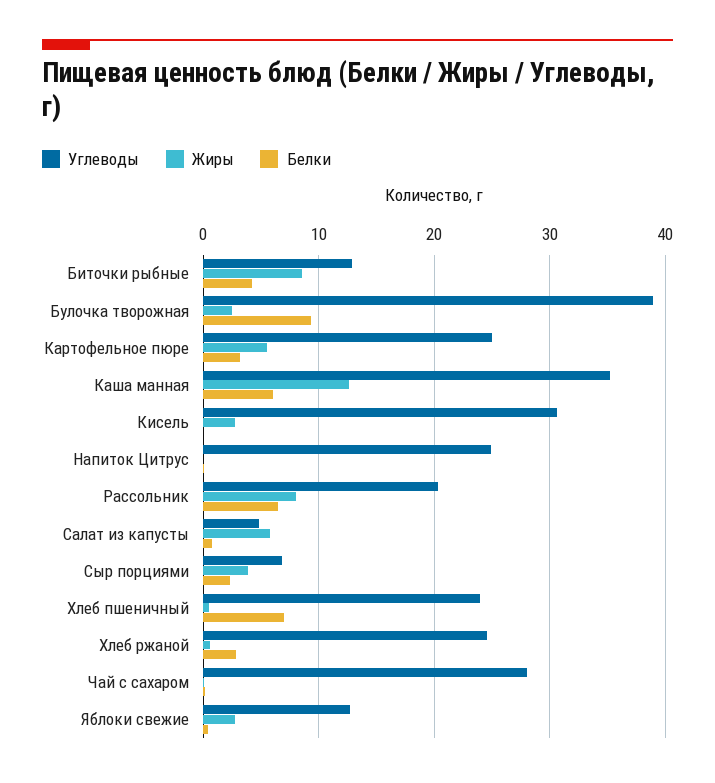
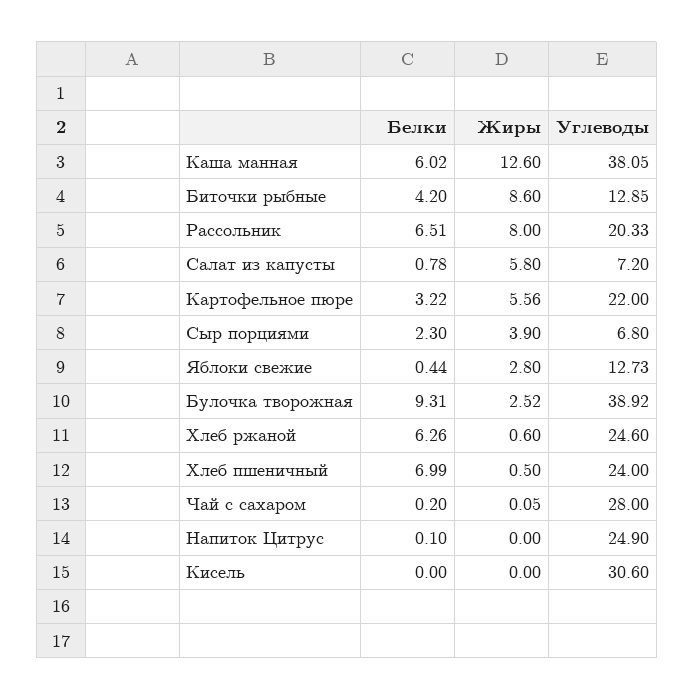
Углеводы, Картофельное пюре: 25 -> 22
Углеводы, Каша манная: 35 -> 38.05
Жиры, Кисель: 3 -> 0
Углеводы, Салат из капусты: 5 -> 7.2
Белки, Хлеб ржаной: 3 -> 6.26

